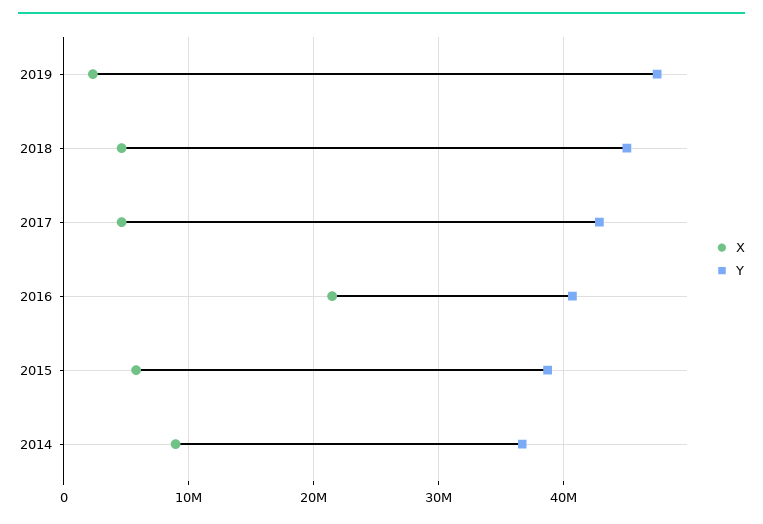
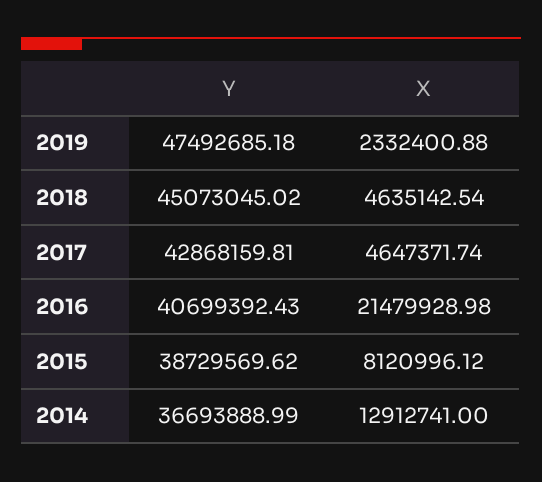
X, 2015: 6000000 -> 8120996.12
X, 2014: 9000000 -> 12912741

